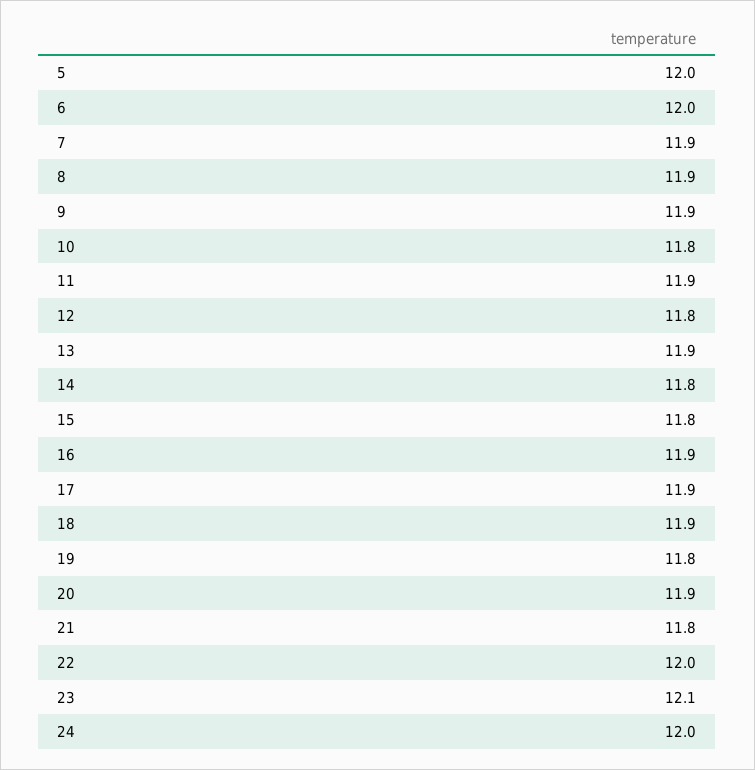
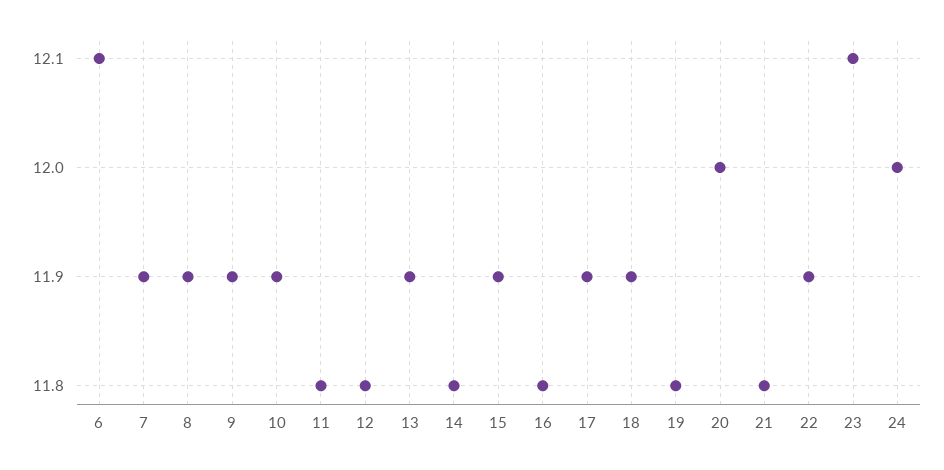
5: 12 -> none
6: 12 -> 12.1
10: 11.8 -> 11.9
11: 11.9 -> 11.8
15: 11.8 -> 11.9
16: 11.9 -> 11.8
20: 11.9 -> 12
22: 12 -> 11.9

